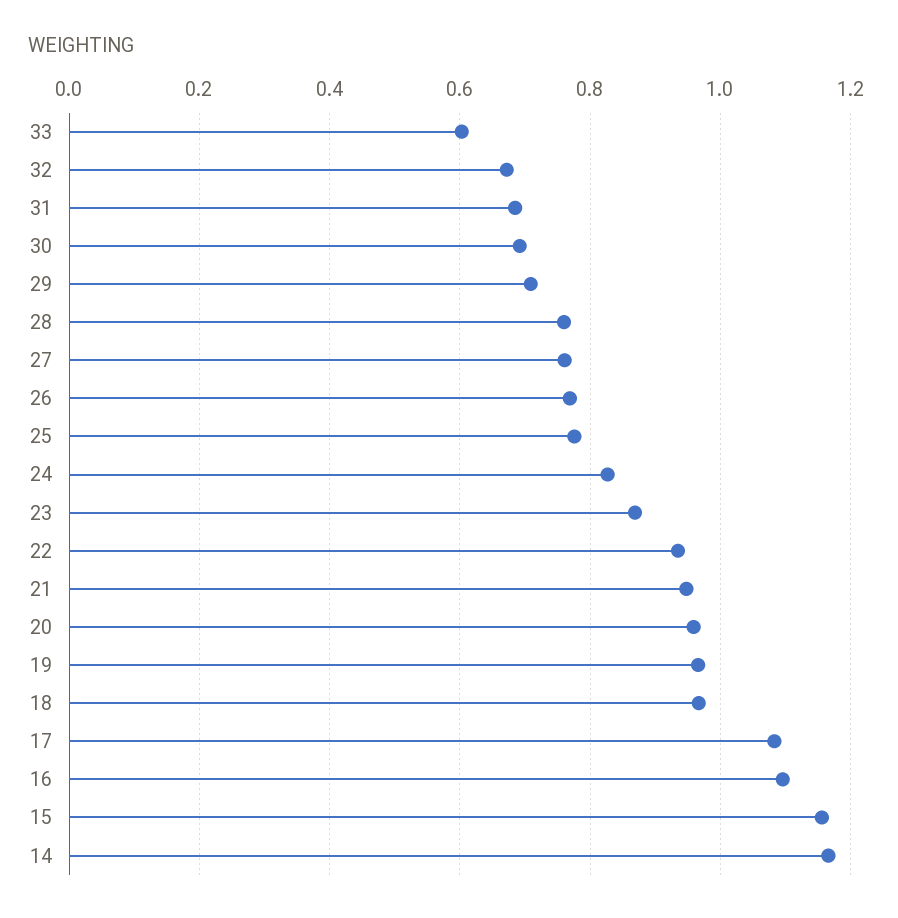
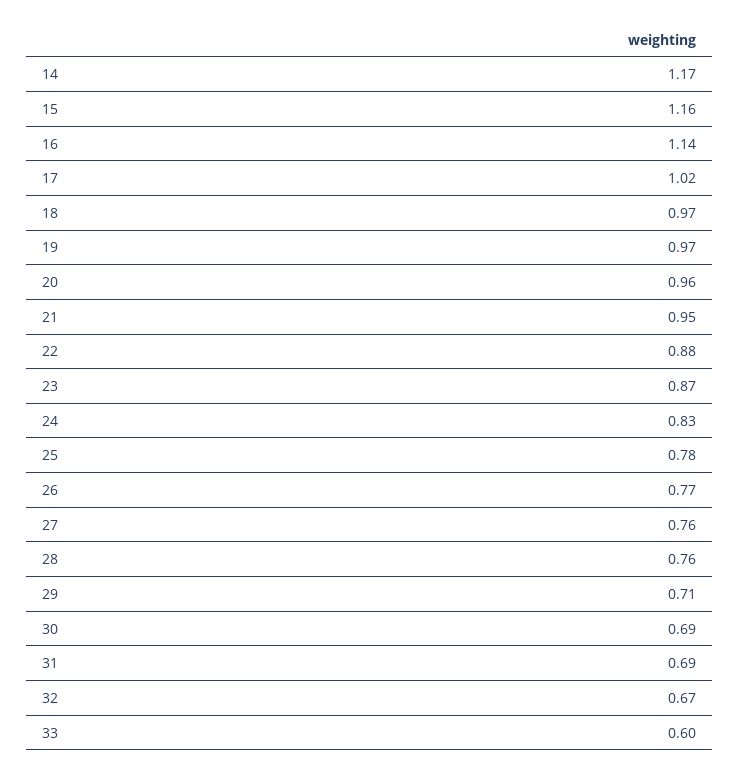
22: 0.94 -> 0.88
17: 1.08 -> 1.02
16: 1.1 -> 1.14

